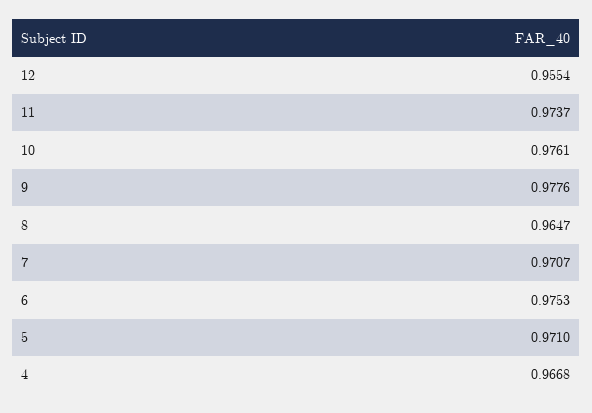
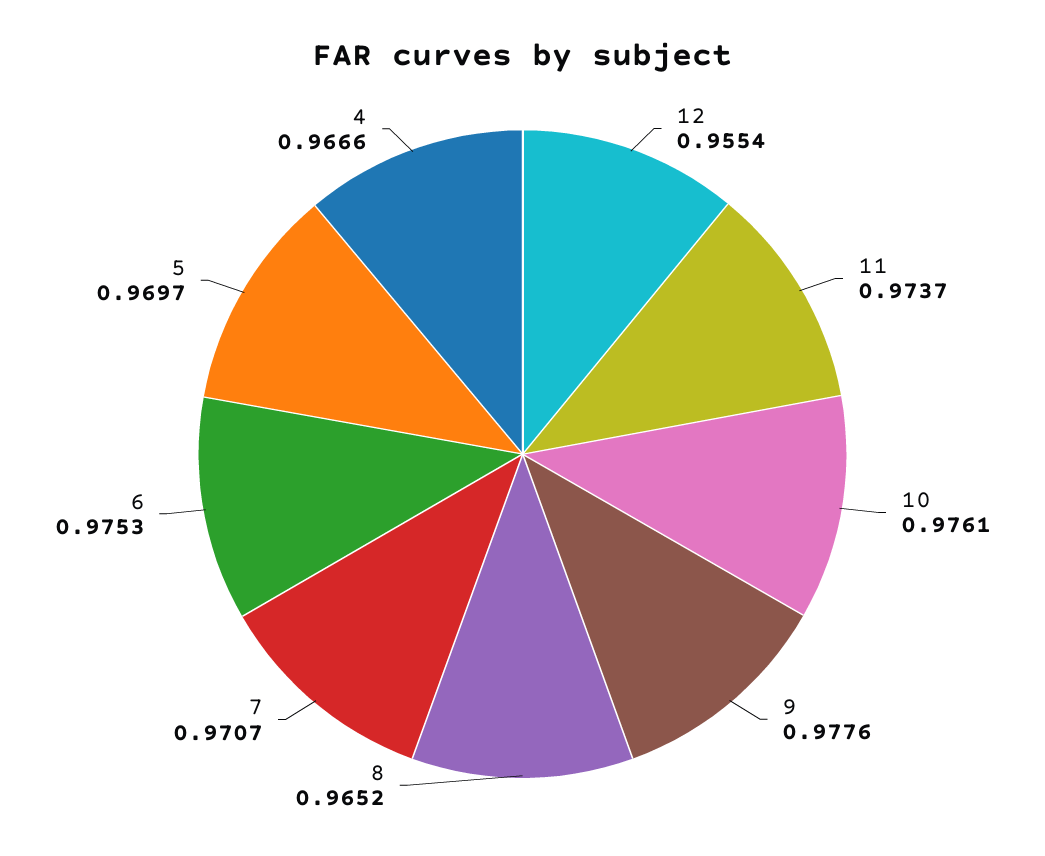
8: 0.9647 -> 0.9652
5: 0.971 -> 0.9697
4: 0.9668 -> 0.9666

